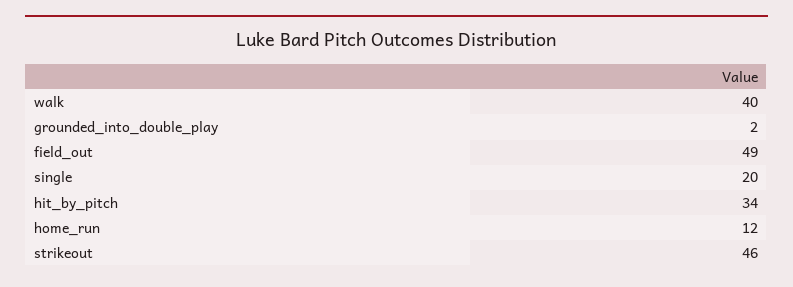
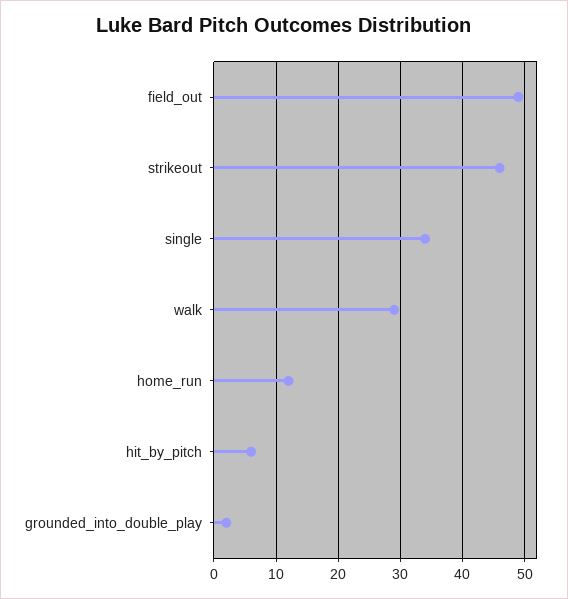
walk: 40 -> 29
single: 20 -> 34
hit_by_pitch: 34 -> 6

